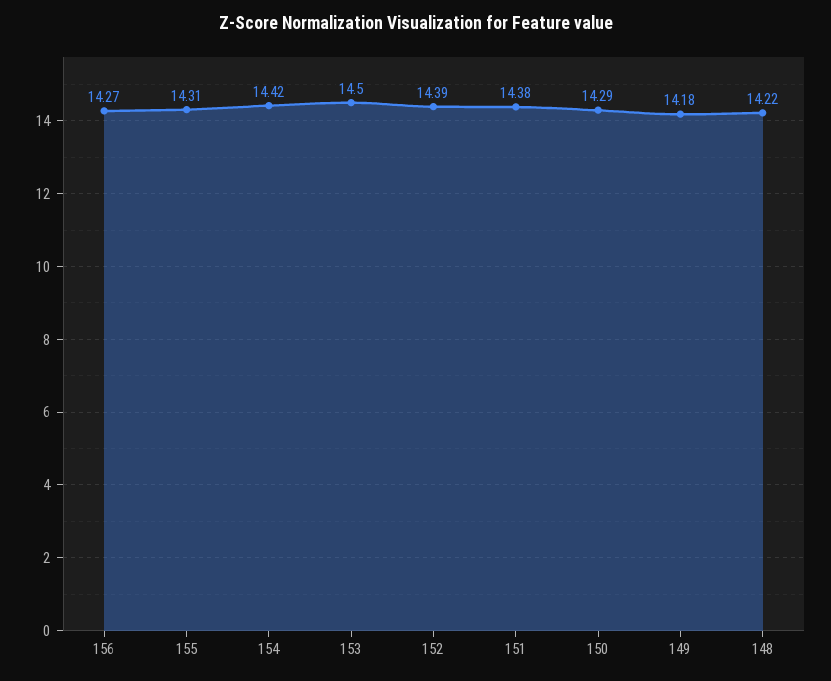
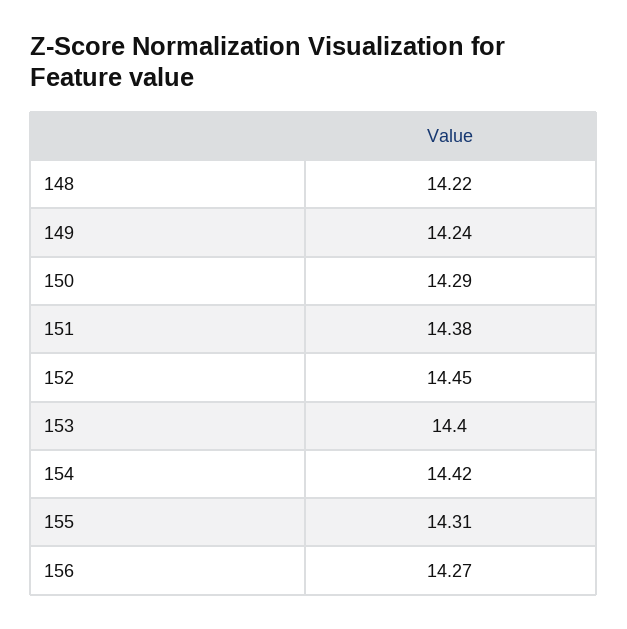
153: 14.5 -> 14.4
152: 14.39 -> 14.45
149: 14.18 -> 14.24

